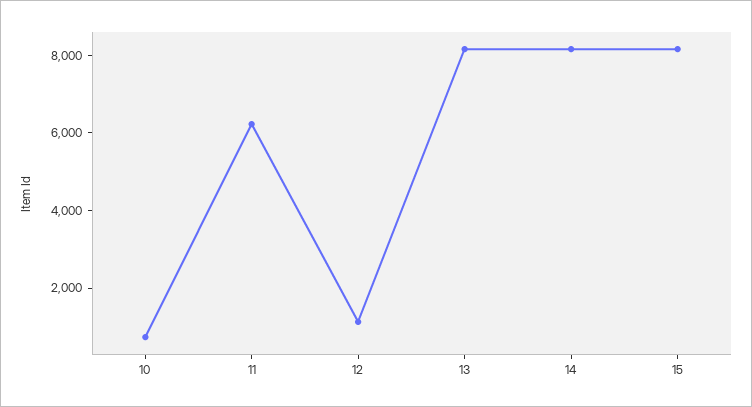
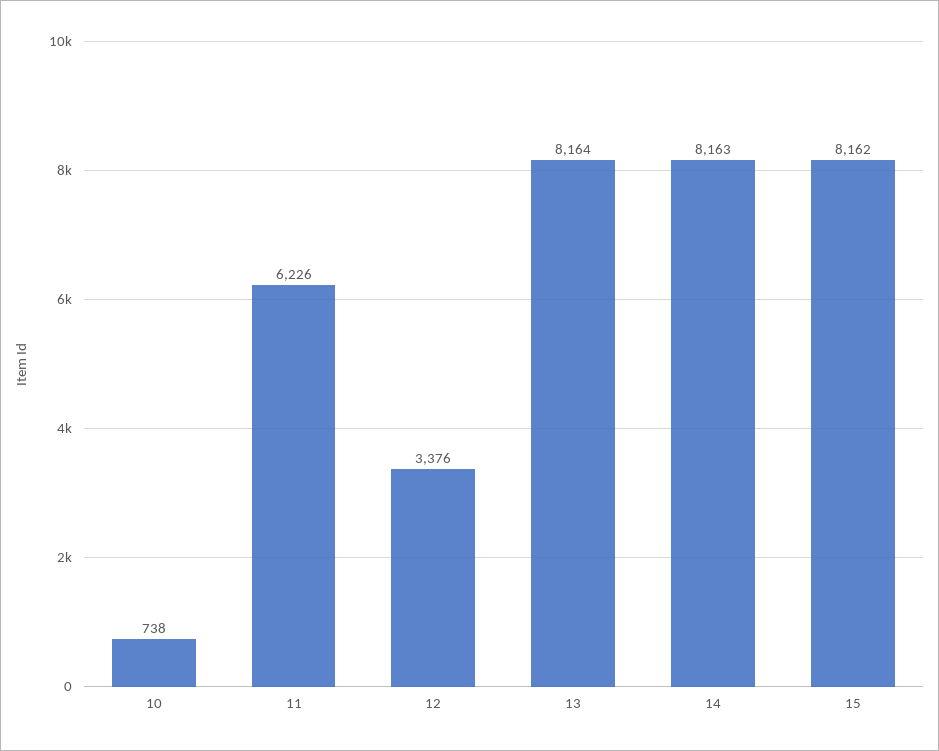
12: 1000 -> 3376

